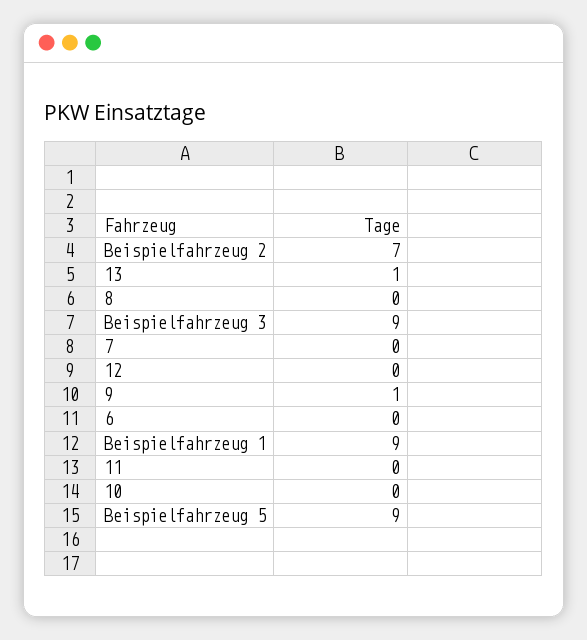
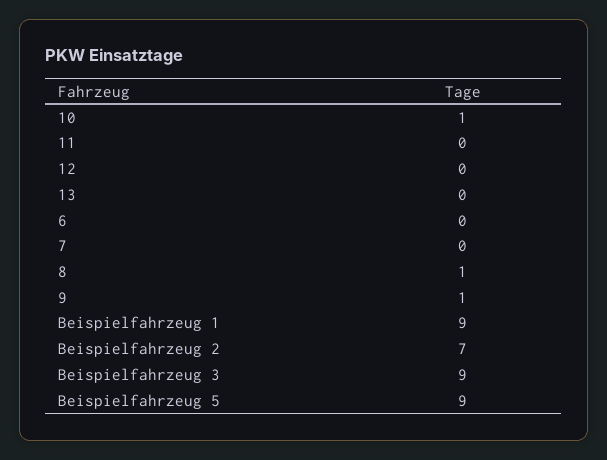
13: 1 -> 0
8: 0 -> 1
10: 0 -> 1

